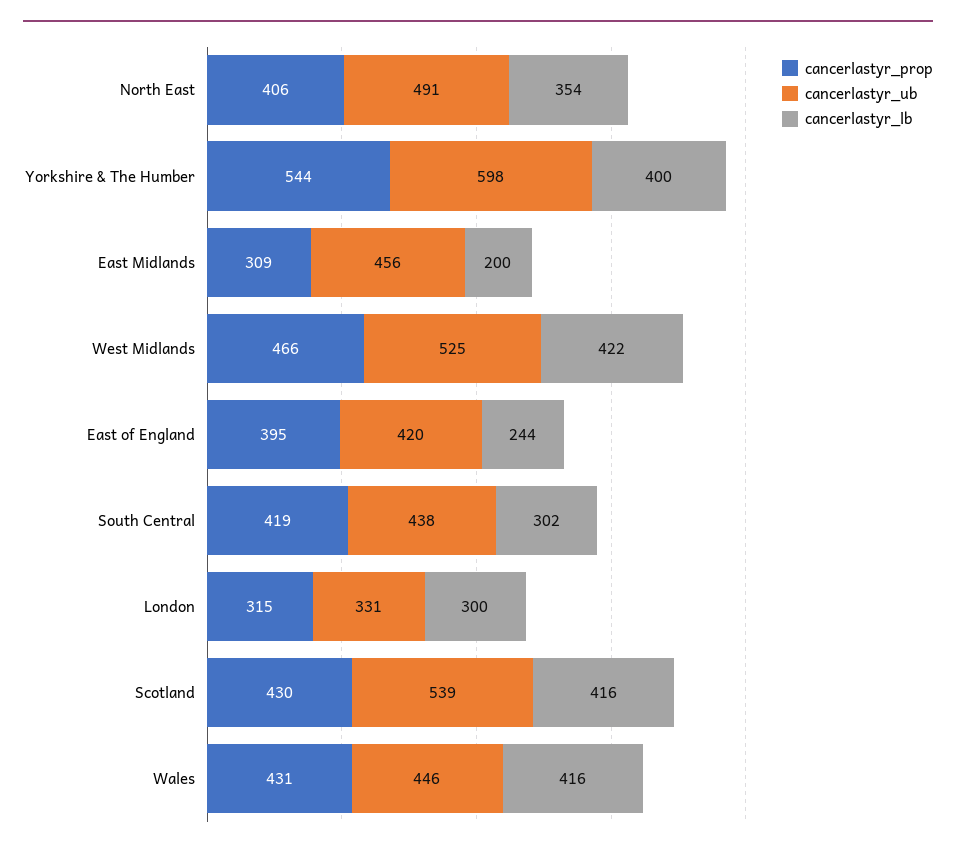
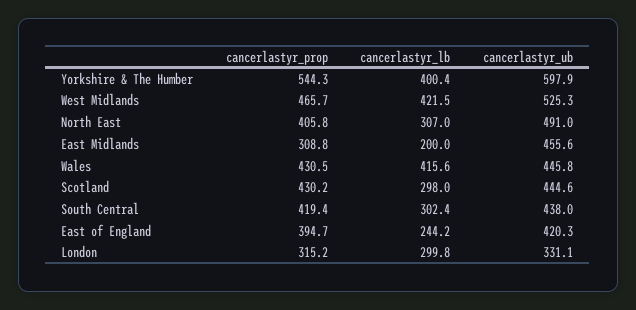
cancerlastyr_lb, North East: 354 -> 307
cancerlastyr_ub, Scotland: 539 -> 444.6
cancerlastyr_lb, Scotland: 416 -> 298

